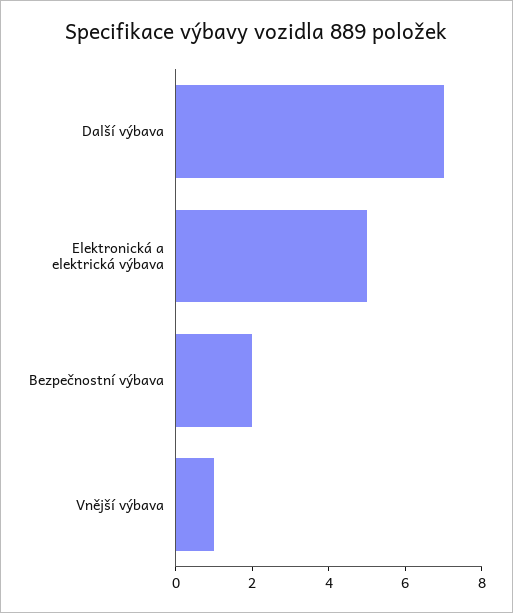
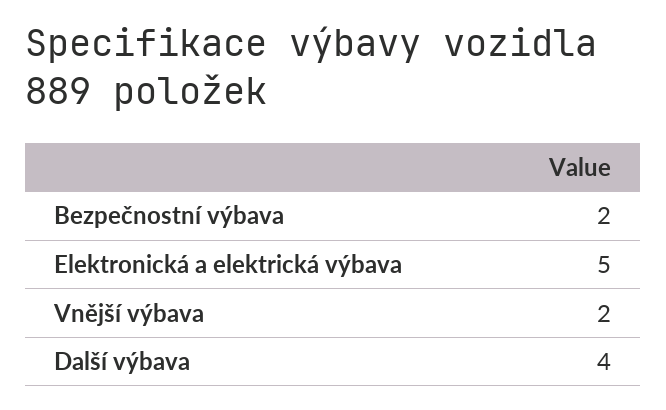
Další výbava: 7 -> 4
Vnější výbava: 1 -> 2

